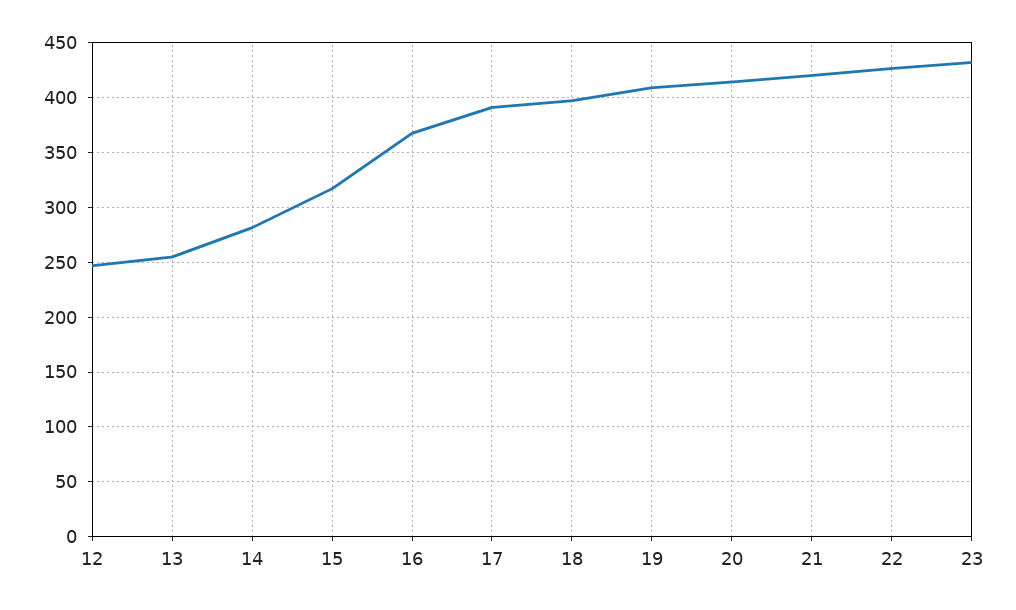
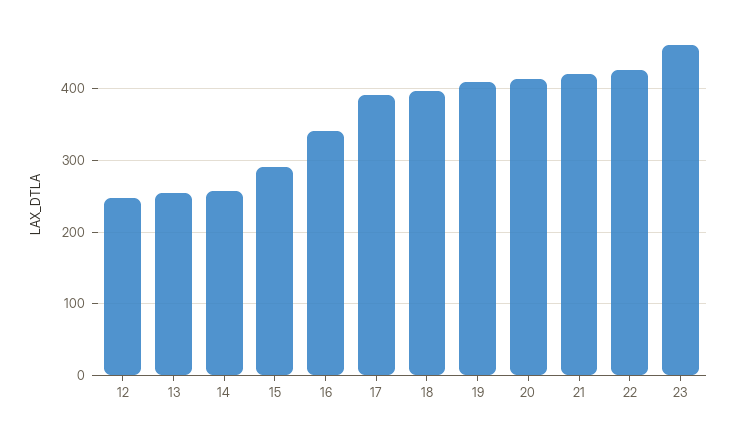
14: 280 -> 260
15: 320 -> 290
16: 370 -> 340
23: 430 -> 460

